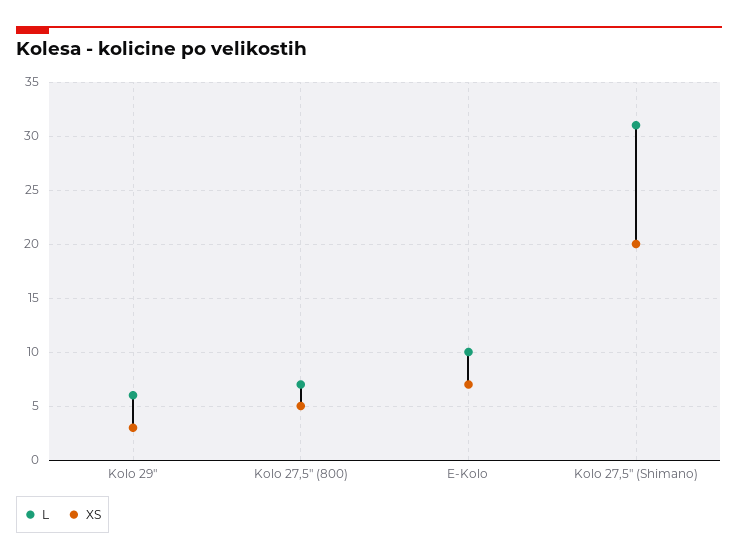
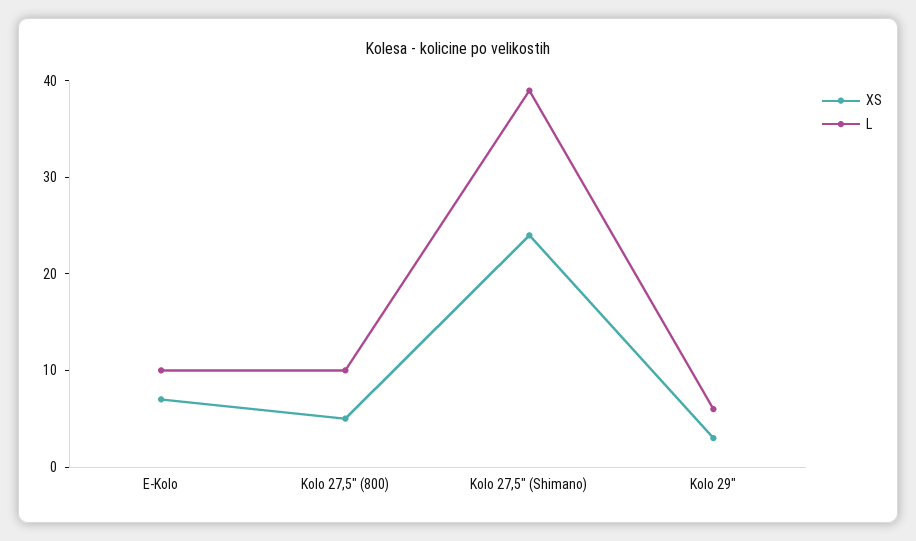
L, Kolo 27,5" (800): 7 -> 10
L, Kolo 27,5" (Shimano): 31 -> 39
XS, Kolo 27,5" (Shimano): 20 -> 24

